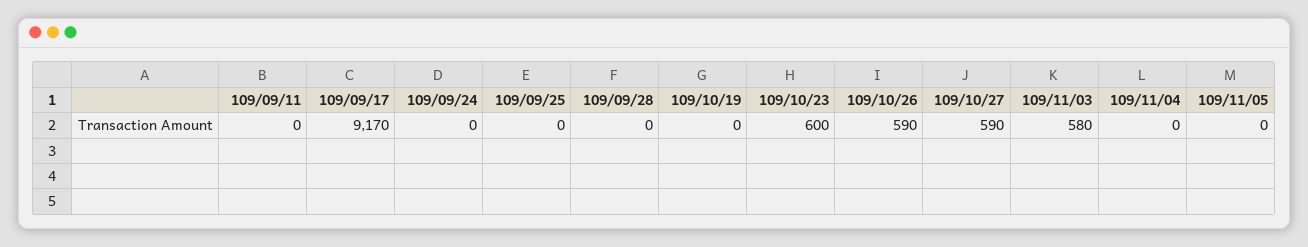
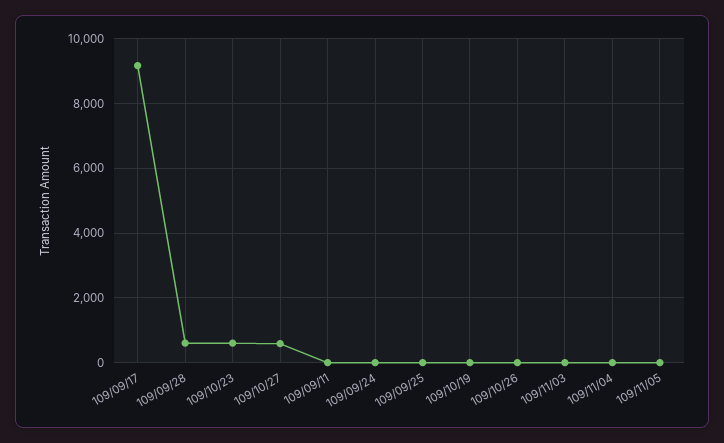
109/09/28: 0 -> 600
109/10/26: 590 -> 0
109/11/03: 580 -> 0

